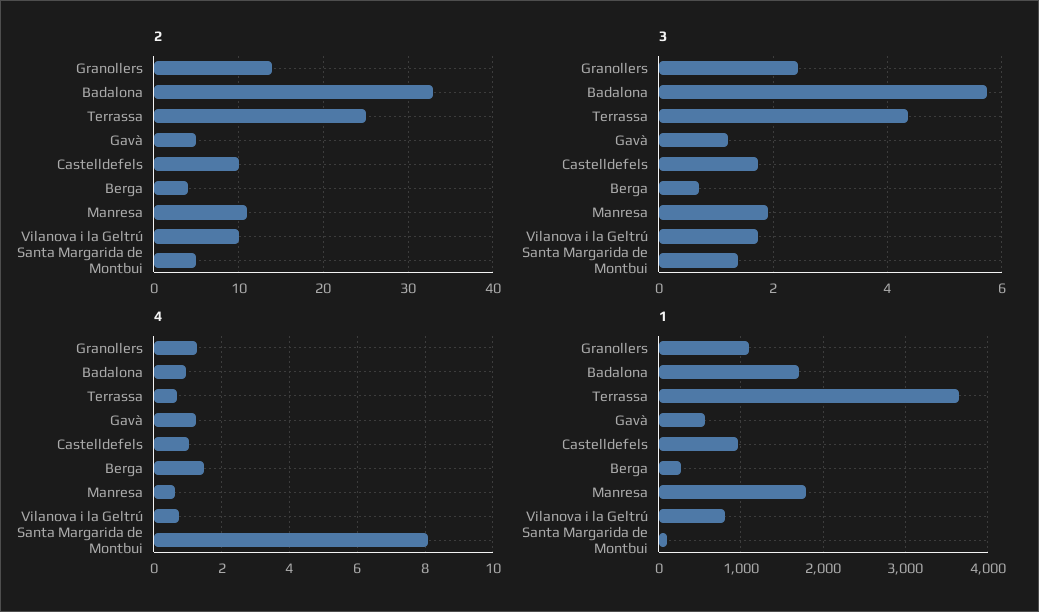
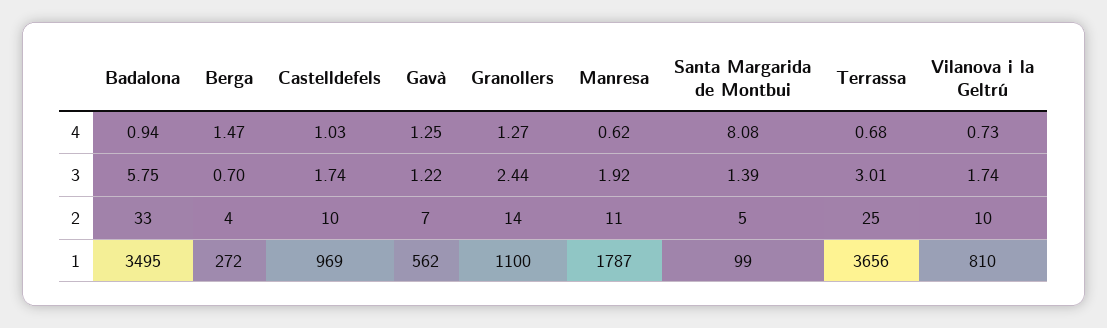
2, Gavà: 5 -> 7
3, Terrassa: 4.4 -> 3.01
1, Badalona: 1700 -> 3495

